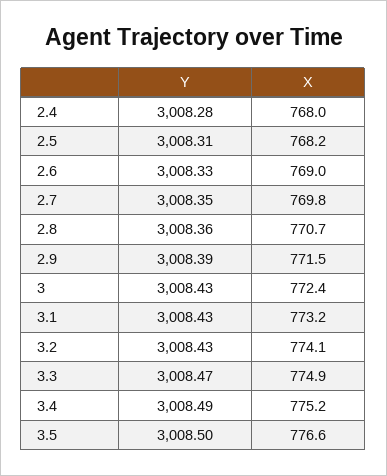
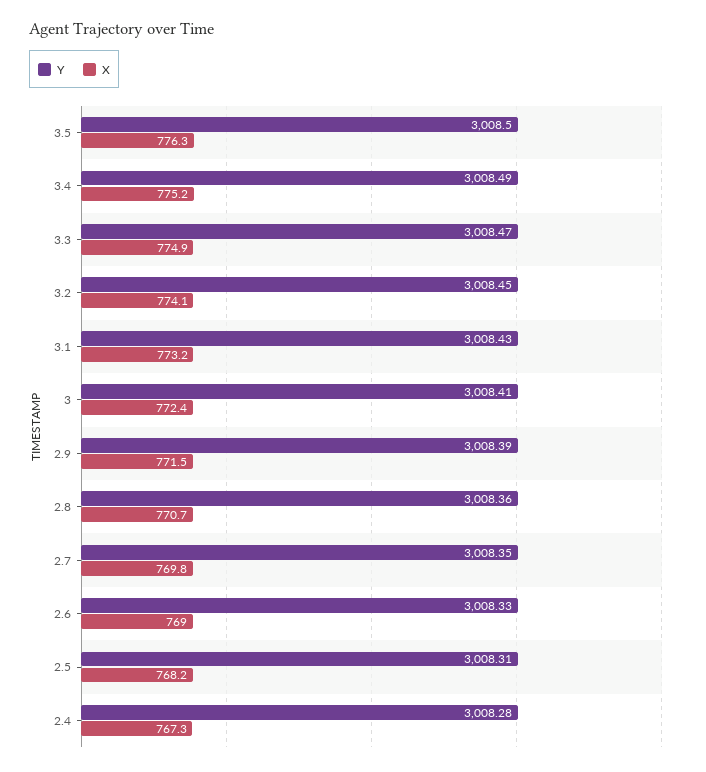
X, 2.4: 768 -> 767.3
Y, 3: 3008.43 -> 3008.41
Y, 3.2: 3008.43 -> 3008.45
X, 3.5: 776.6 -> 776.3

